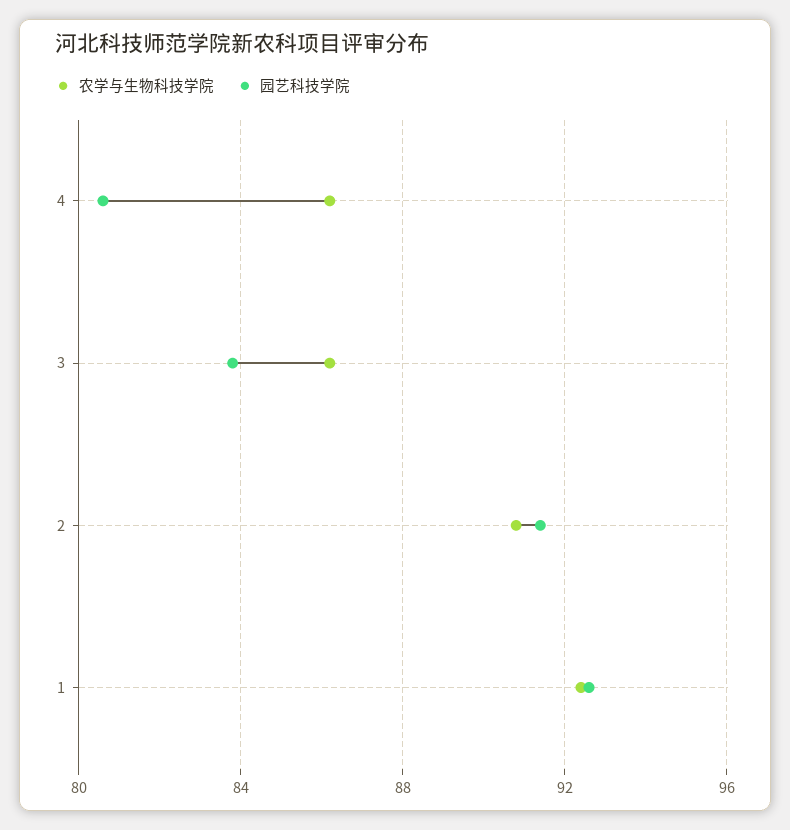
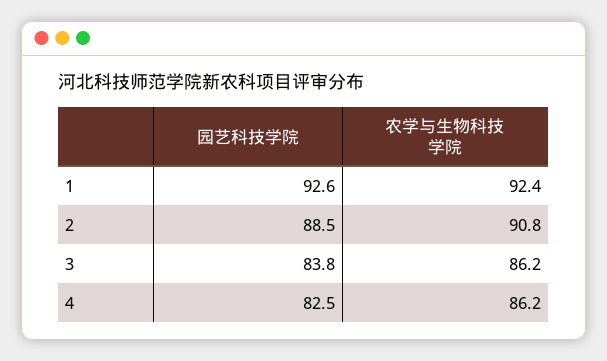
园艺科技学院, 4: 80.5 -> 82.5
园艺科技学院, 2: 91.5 -> 88.5

